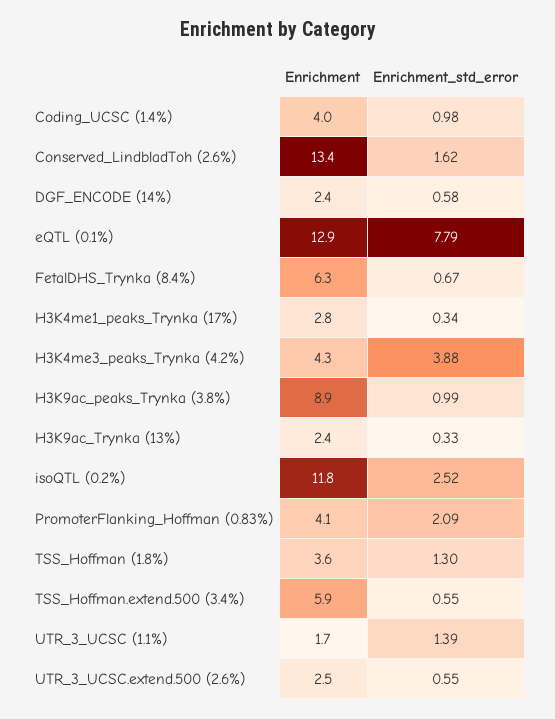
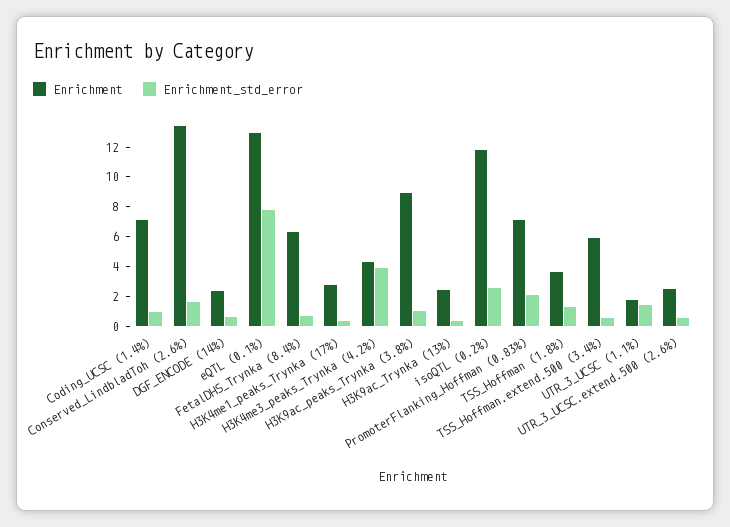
Enrichment, Coding_UCSC (1.4%): 4 -> 7
Enrichment, PromoterFlanking_Hoffman (0.83%): 4.1 -> 7

